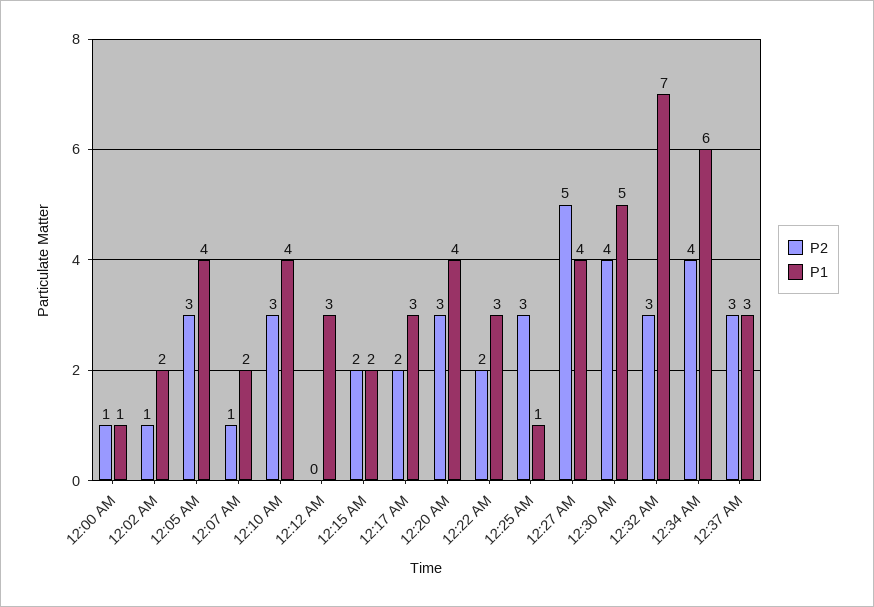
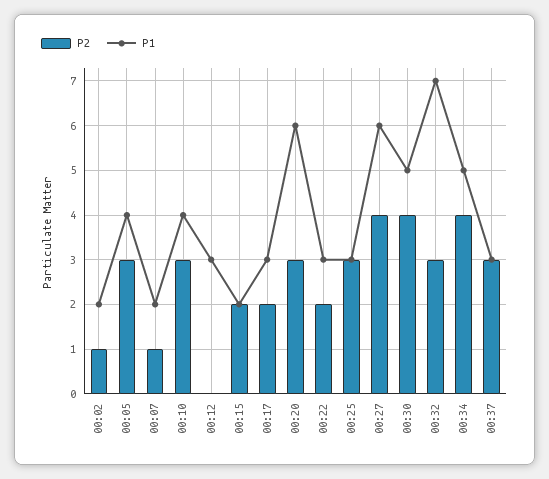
P2, 12:00 AM: 1 -> none
P1, 12:00 AM: 1 -> none
P1, 12:20 AM: 4 -> 6
P1, 12:25 AM: 1 -> 3
P2, 12:27 AM: 5 -> 4
P1, 12:27 AM: 4 -> 6
P1, 12:34 AM: 6 -> 5

